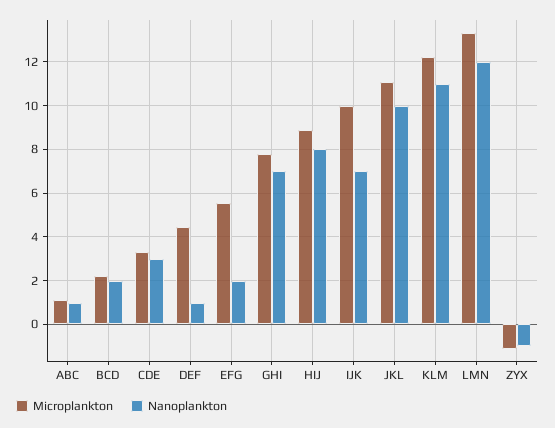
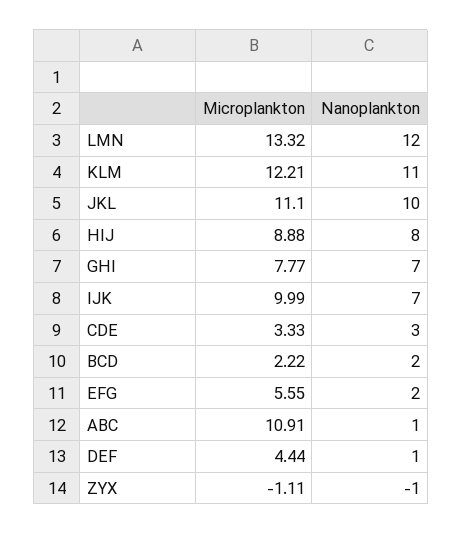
Microplankton, ABC: 1 -> 10.91

